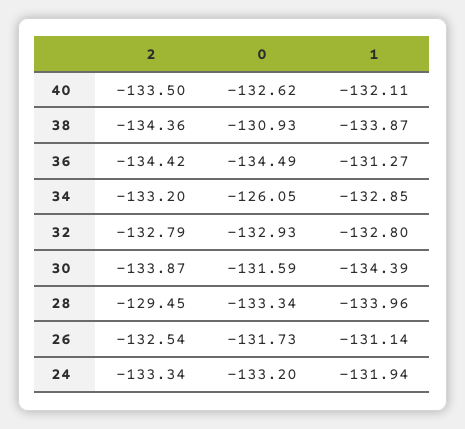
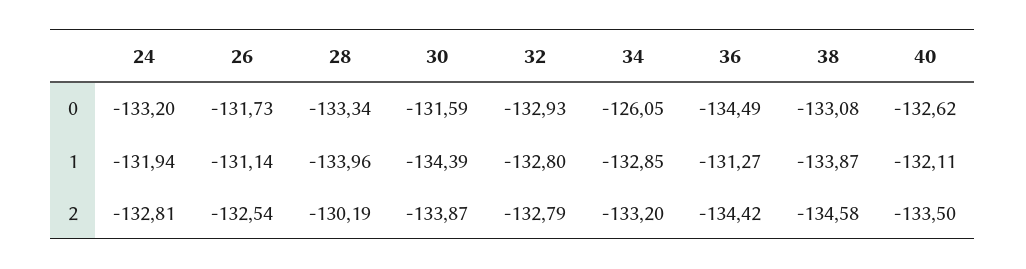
2, 38: -134.36 -> -134.58
0, 38: -130.93 -> -133.08
2, 28: -129.45 -> -130.19
2, 24: -133.34 -> -132.81

